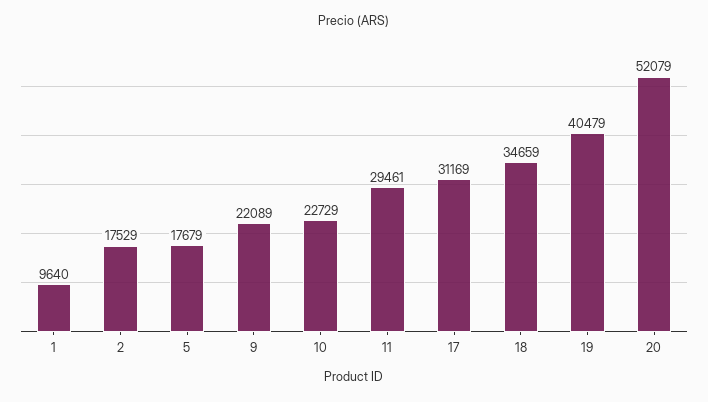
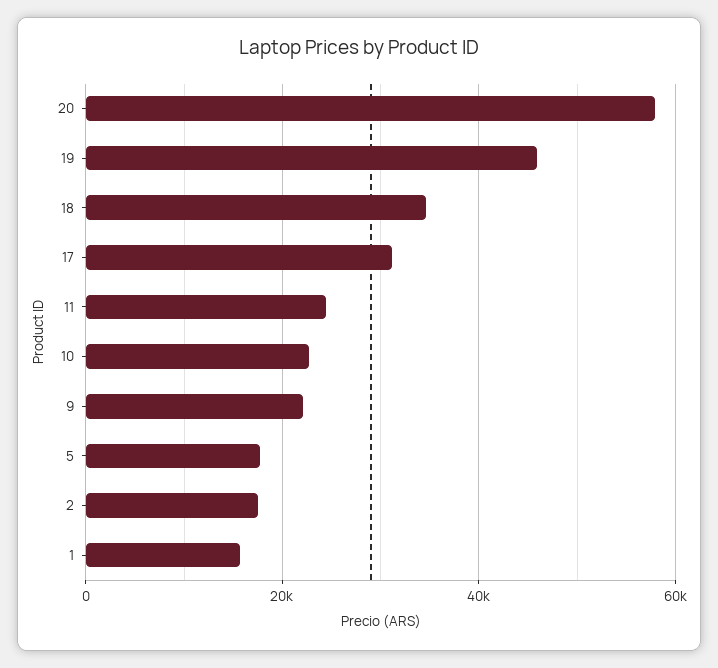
1: 9640 -> 16000
11: 29461 -> 24000
19: 40479 -> 46000
20: 52079 -> 58000

